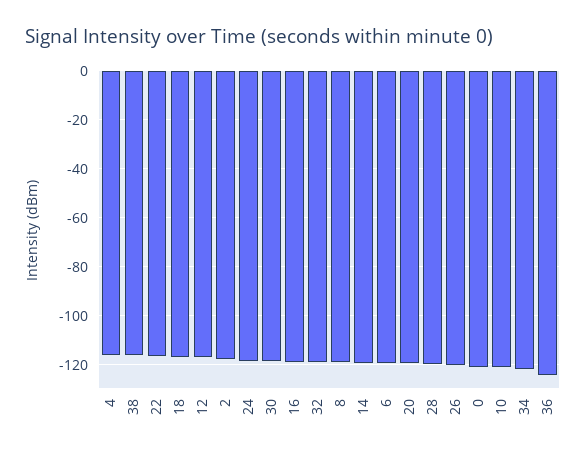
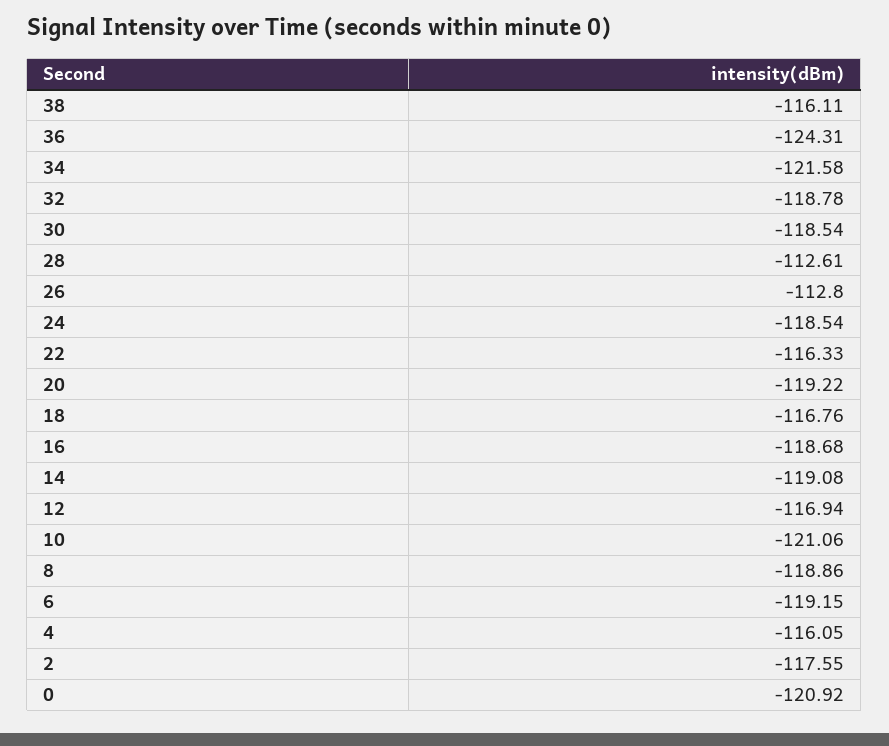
28: -120 -> -112.61
26: -120 -> -112.8

